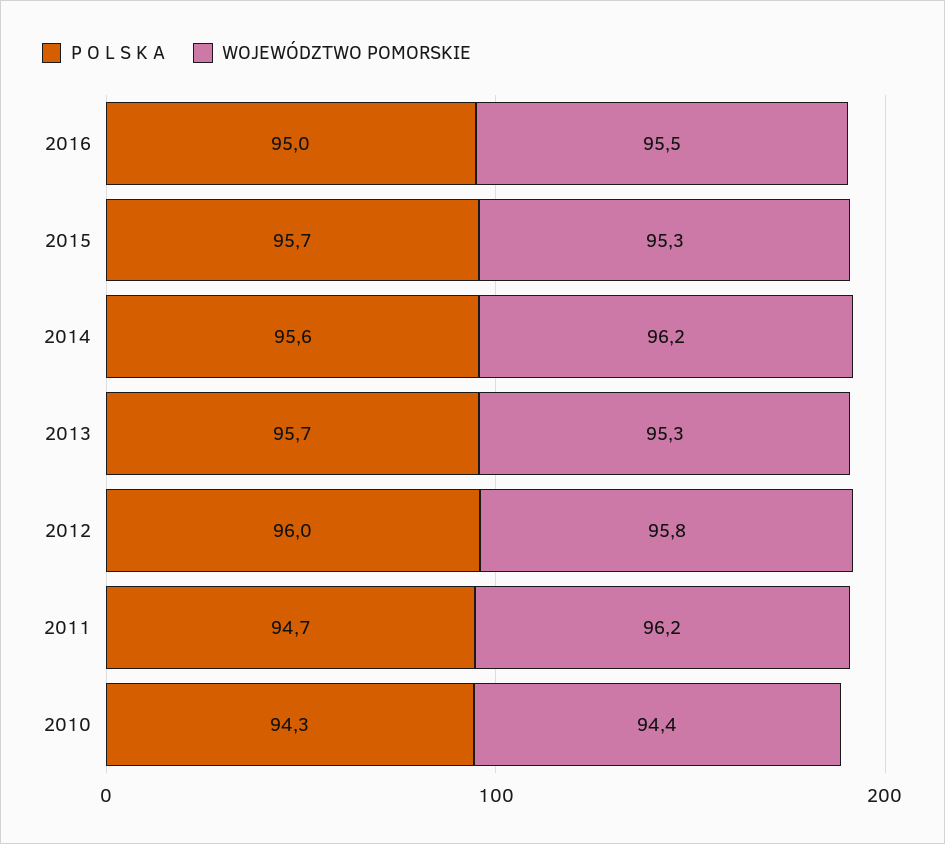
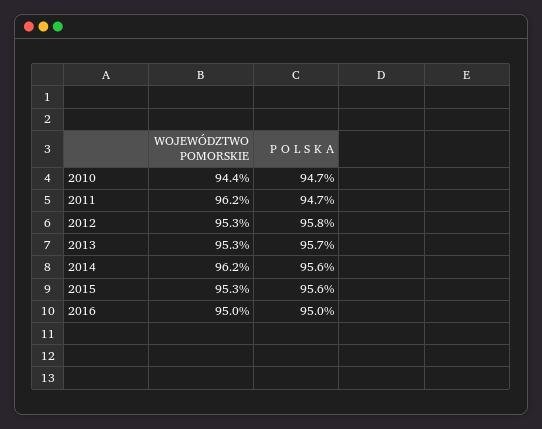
WOJEWÓDZTWO POMORSKIE, 2016: 95.5 -> 95
P O L S K A, 2015: 95.7 -> 95.6
P O L S K A, 2012: 96 -> 95.8
WOJEWÓDZTWO POMORSKIE, 2012: 95.8 -> 95.3
P O L S K A, 2010: 94.3 -> 94.7

